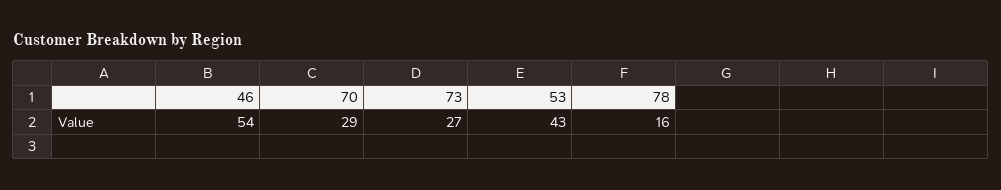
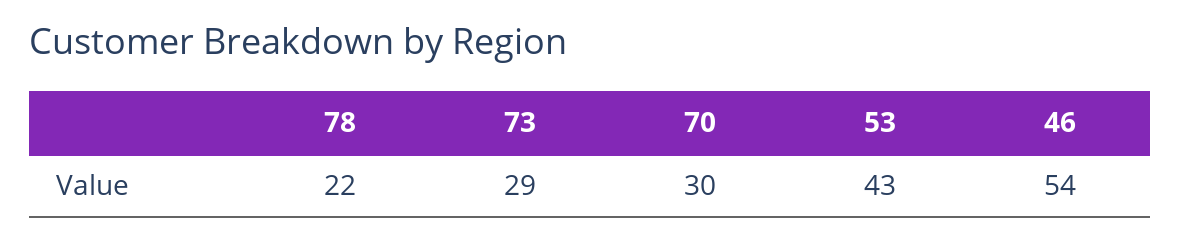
70: 29 -> 30
73: 27 -> 29
78: 16 -> 22

